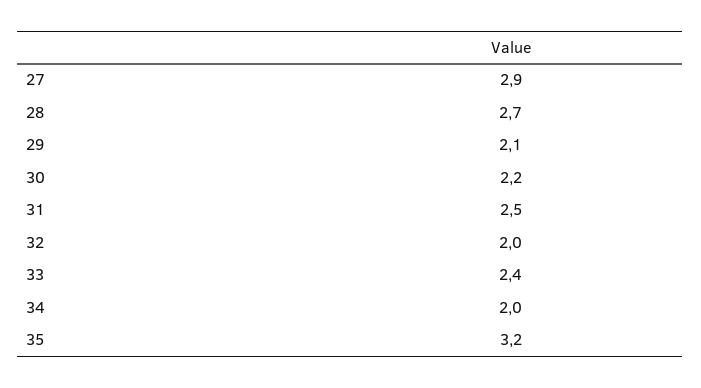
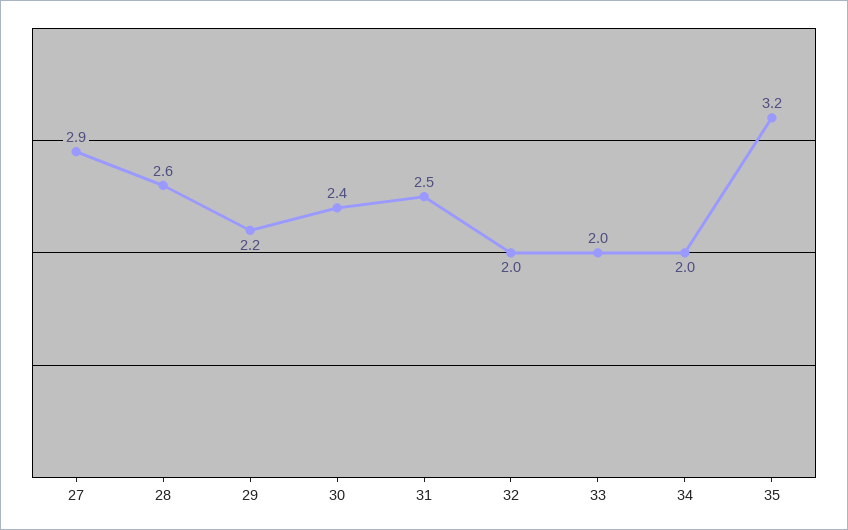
28: 2.7 -> 2.6
29: 2.1 -> 2.2
30: 2.2 -> 2.4
33: 2.4 -> 2

